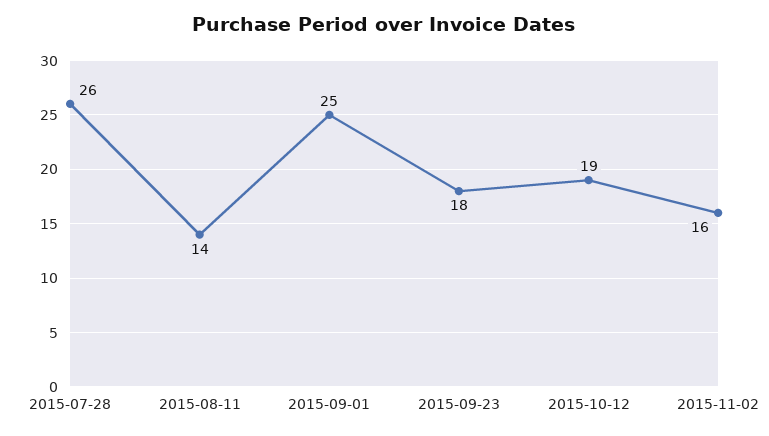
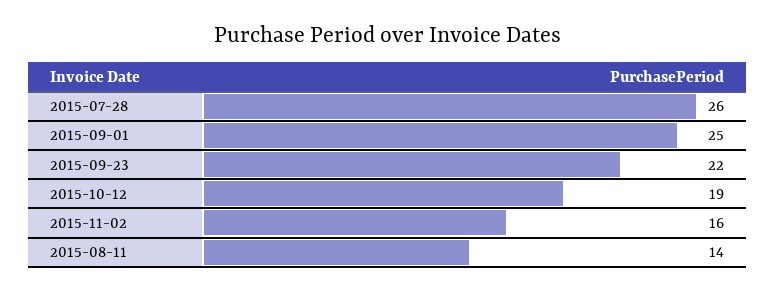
2015-09-23: 18 -> 22

